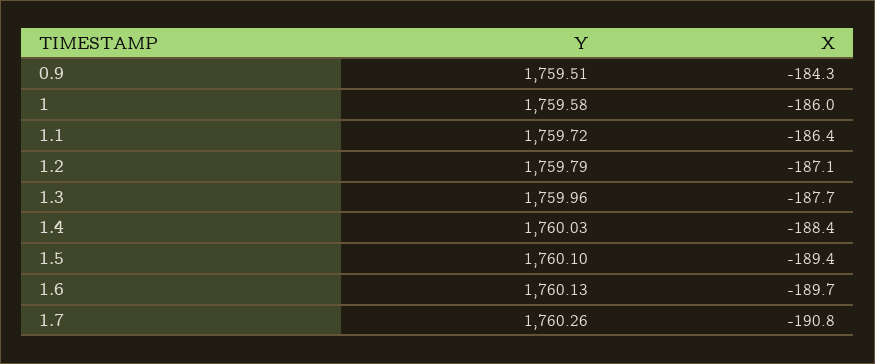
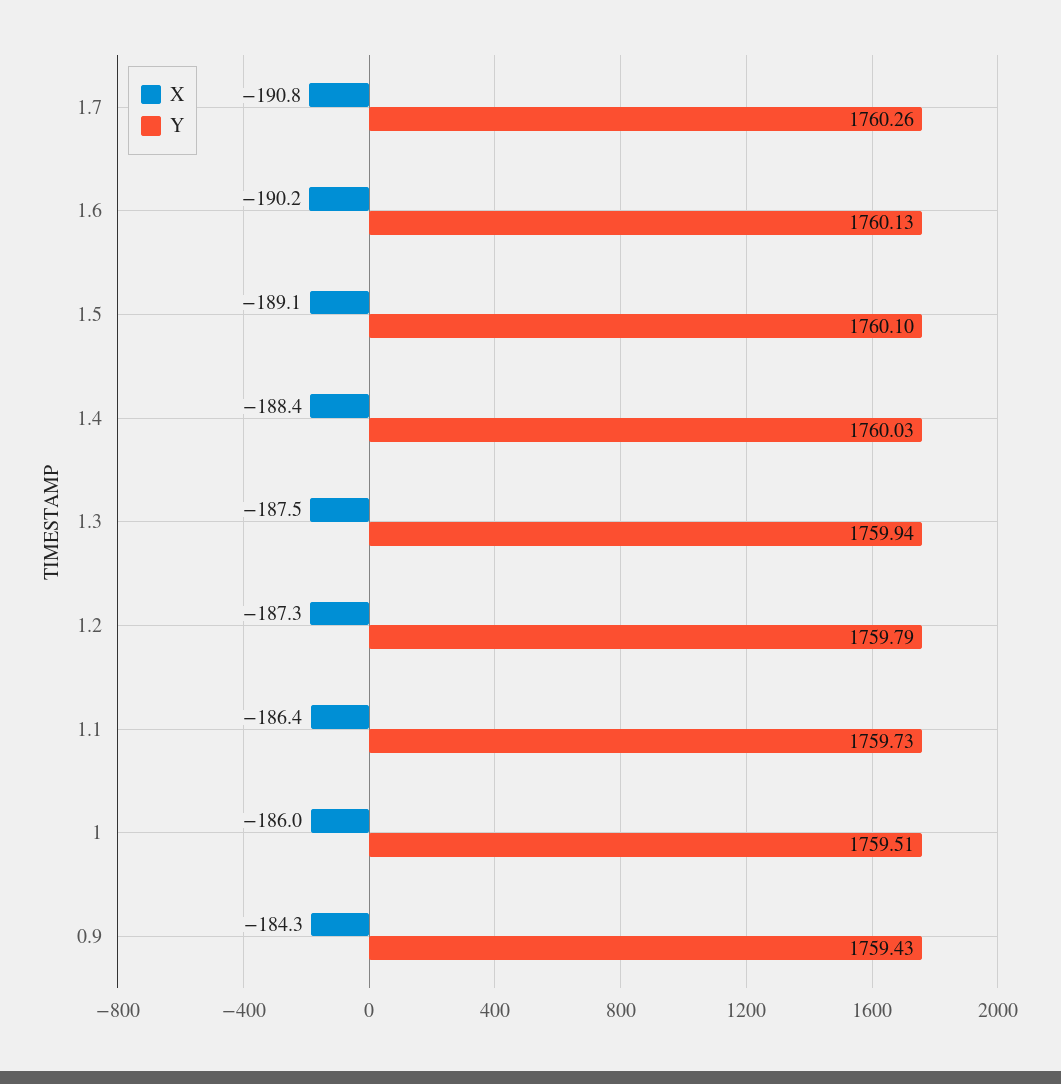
Y, 0.9: 1759.51 -> 1759.43
Y, 1: 1759.58 -> 1759.51
Y, 1.1: 1759.72 -> 1759.73
X, 1.2: -187.1 -> -187.3
Y, 1.3: 1759.96 -> 1759.94
X, 1.3: -187.7 -> -187.5
X, 1.5: -189.4 -> -189.1
X, 1.6: -189.7 -> -190.2

